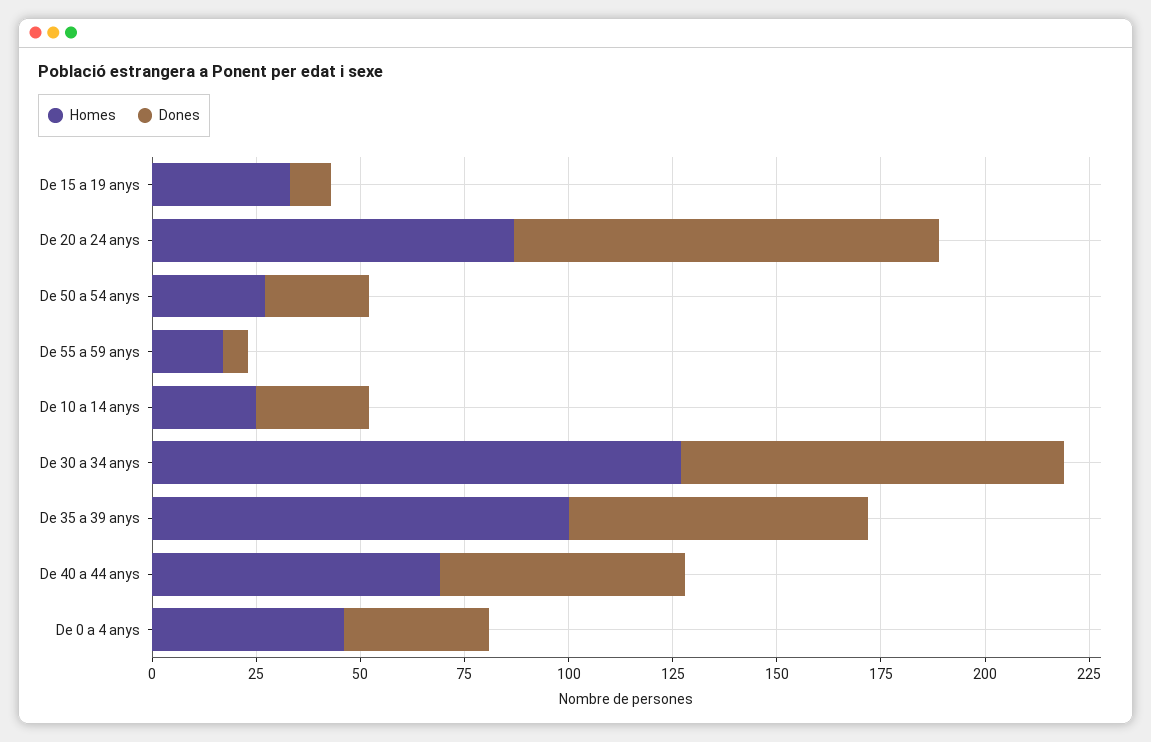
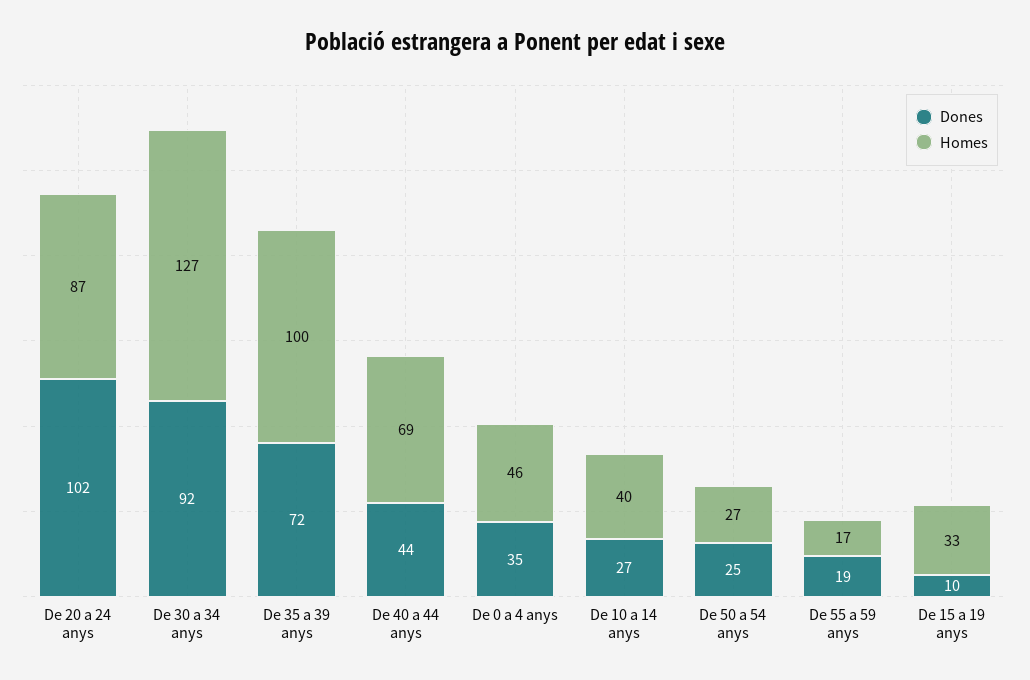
Dones, De 55 a 59 anys: 5 -> 19
Homes, De 10 a 14 anys: 25 -> 40
Dones, De 40 a 44 anys: 60 -> 44

